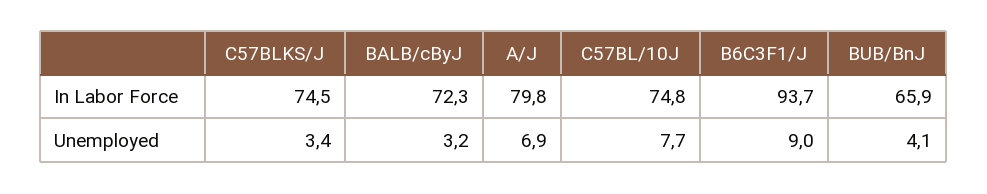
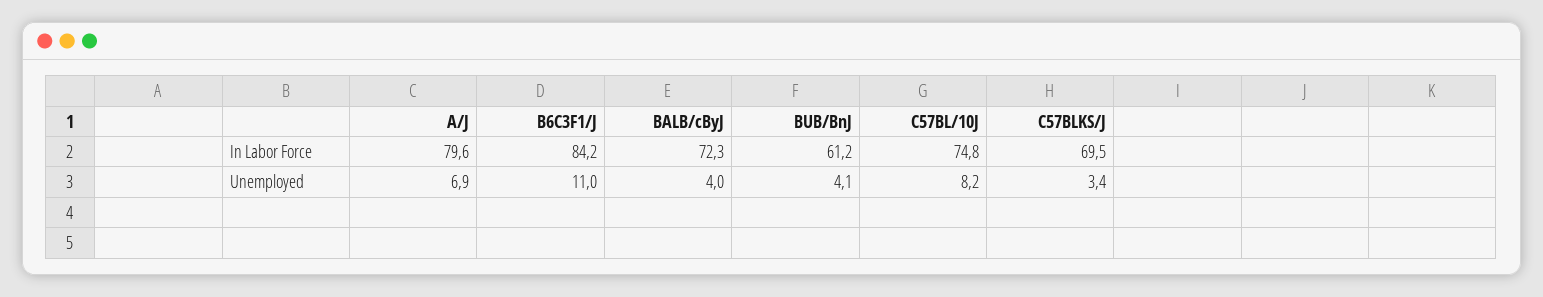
C57BLKS/J, In Labor Force: 74.5 -> 69.5
A/J, In Labor Force: 79.8 -> 79.6
B6C3F1/J, In Labor Force: 93.7 -> 84.2
BUB/BnJ, In Labor Force: 65.9 -> 61.2
BALB/cByJ, Unemployed: 3.2 -> 4
C57BL/10J, Unemployed: 7.7 -> 8.2
B6C3F1/J, Unemployed: 9 -> 11

